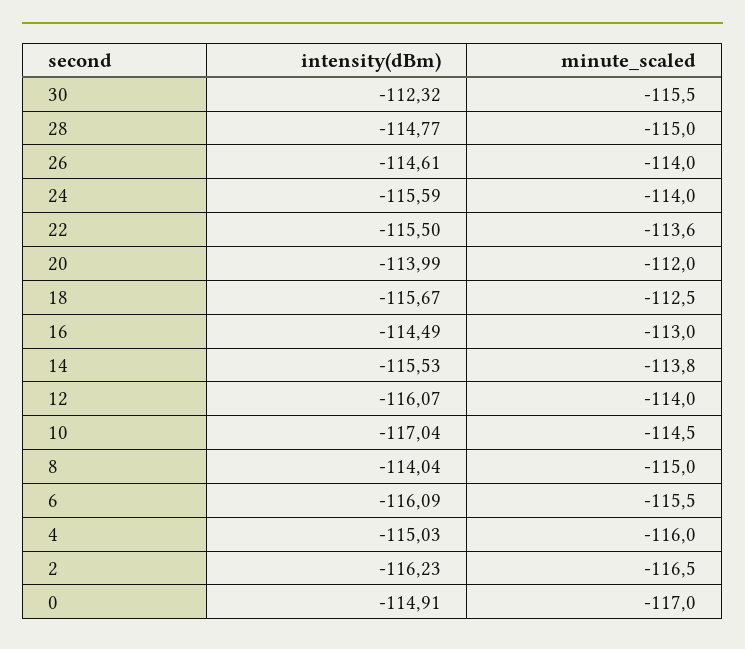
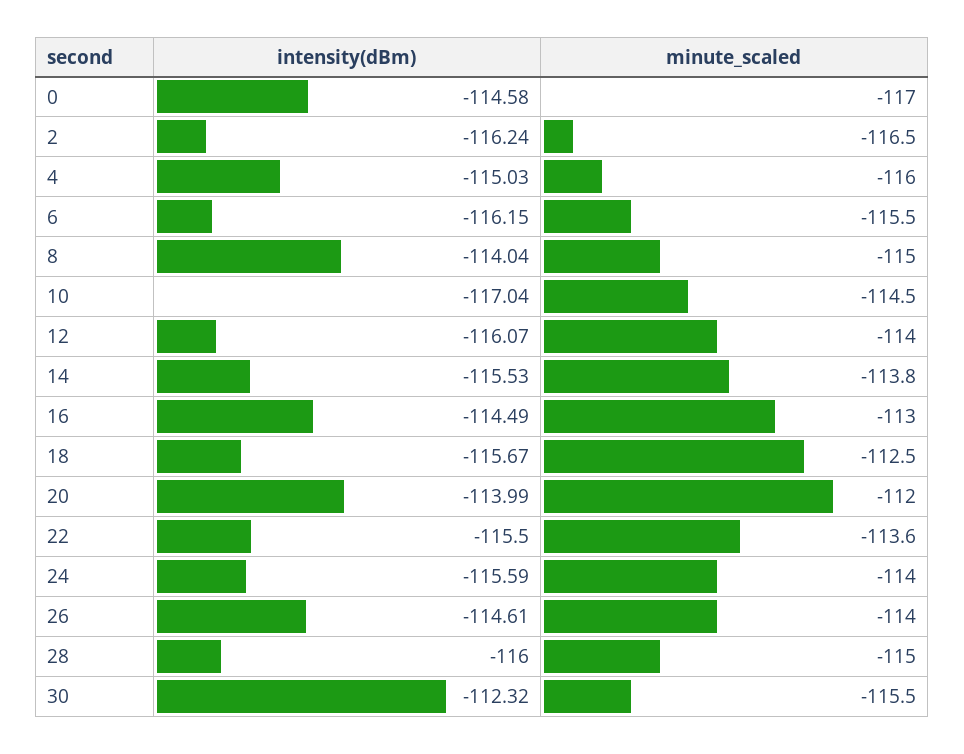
intensity(dBm), 28: -114.77 -> -116
intensity(dBm), 6: -116.09 -> -116.15
intensity(dBm), 2: -116.23 -> -116.24
intensity(dBm), 0: -114.91 -> -114.58

